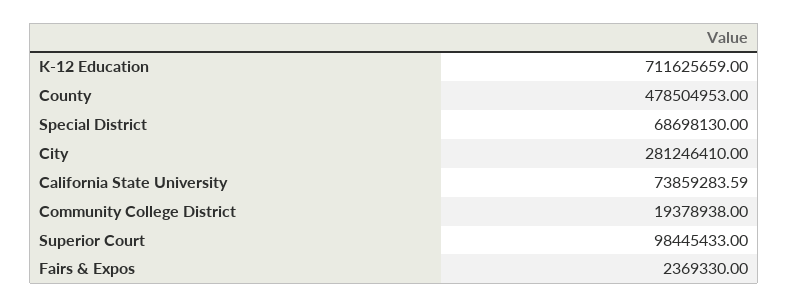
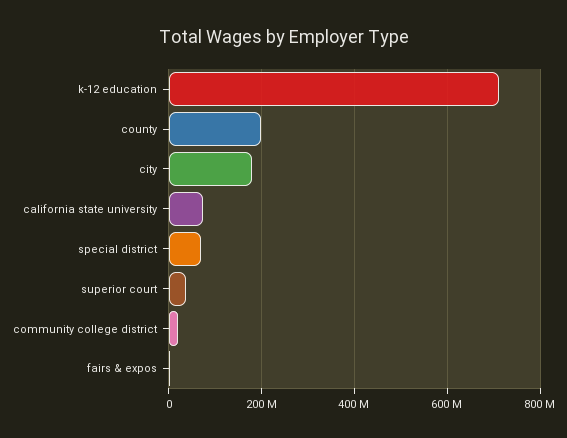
County: 478504953 -> 200000000
City: 281246410 -> 180000000
Superior Court: 98445433 -> 40000000

